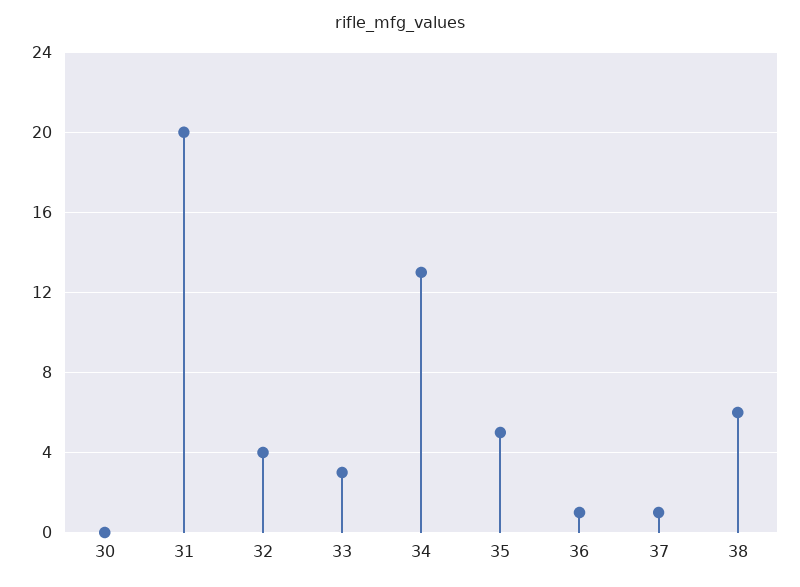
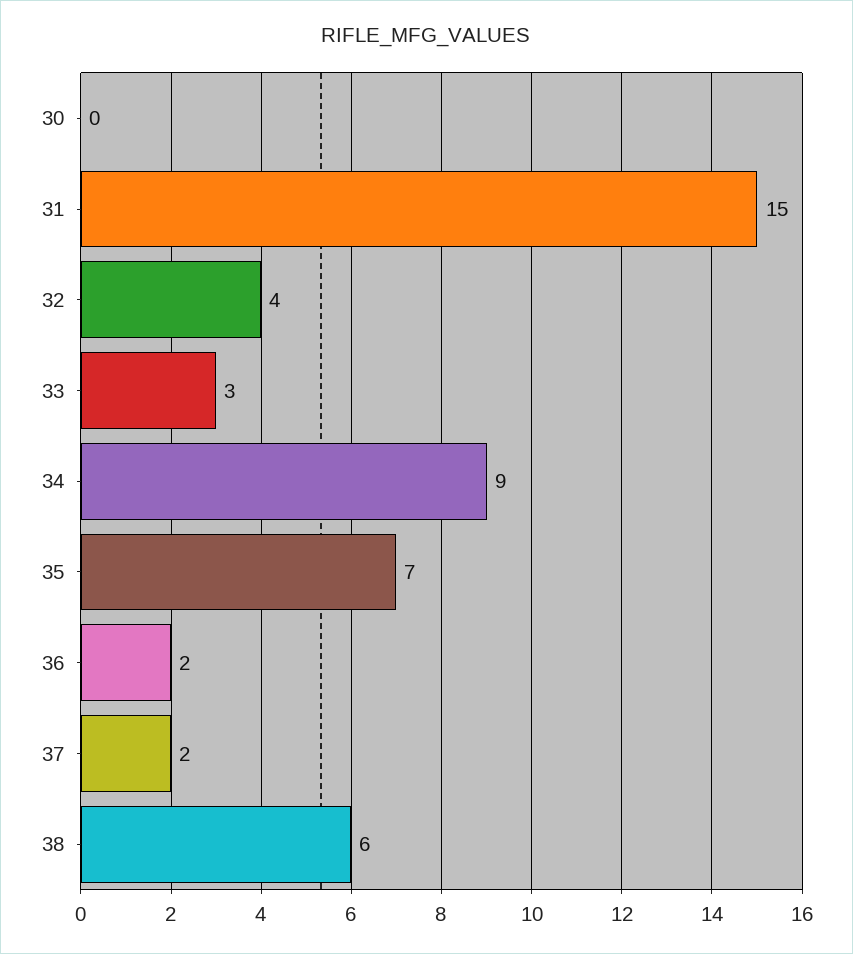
31: 20 -> 15
34: 13 -> 9
35: 5 -> 7
36: 1 -> 2
37: 1 -> 2

